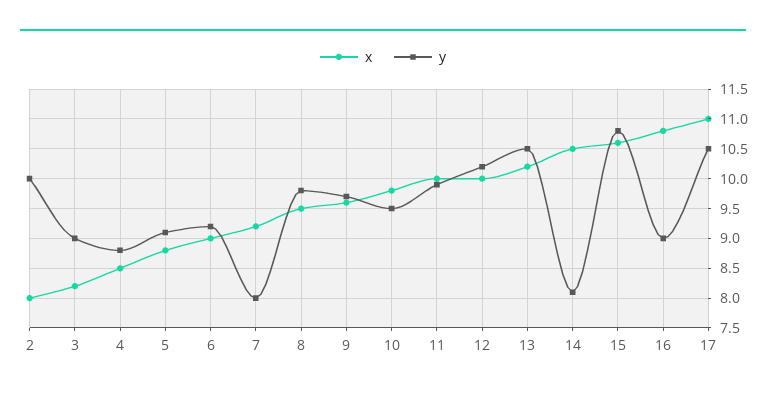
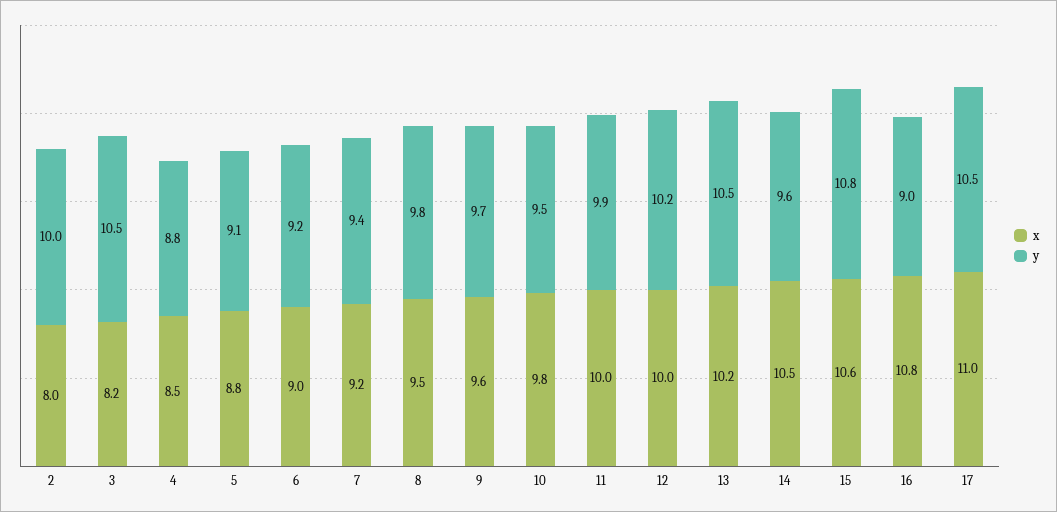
y, 3: 9 -> 10.5
y, 7: 8 -> 9.4
y, 14: 8 -> 9.6

